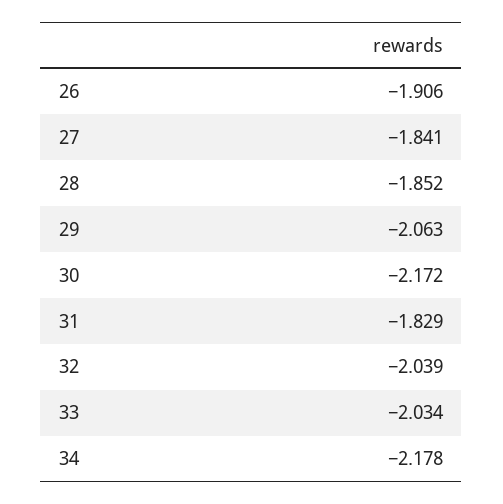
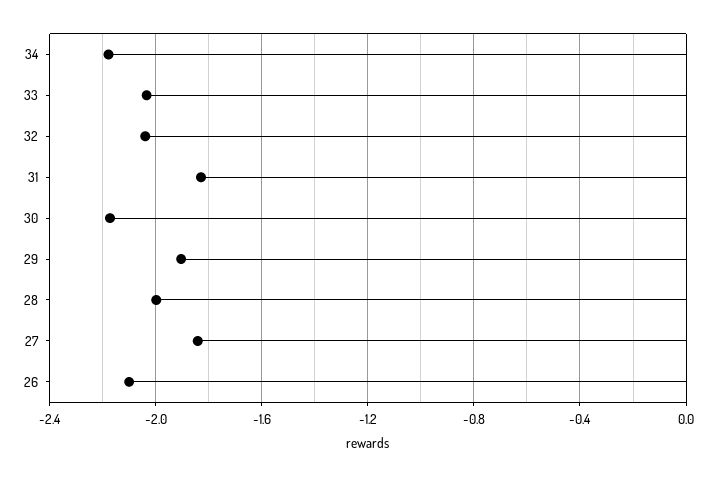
26: -1.906 -> -2.1
28: -1.852 -> -2
29: -2.063 -> -1.9

